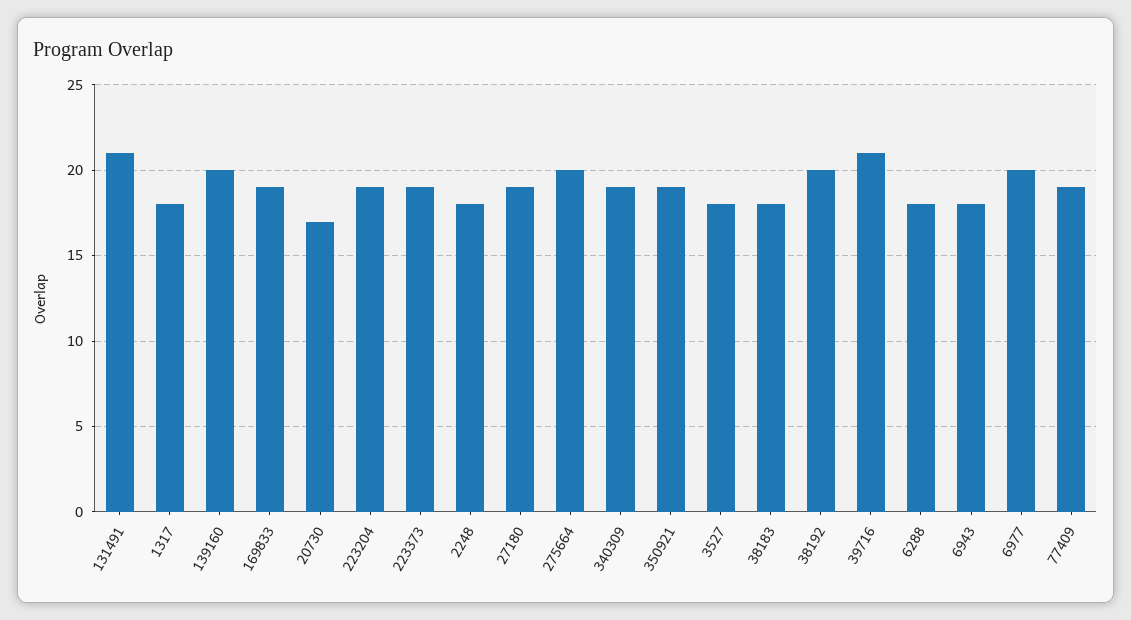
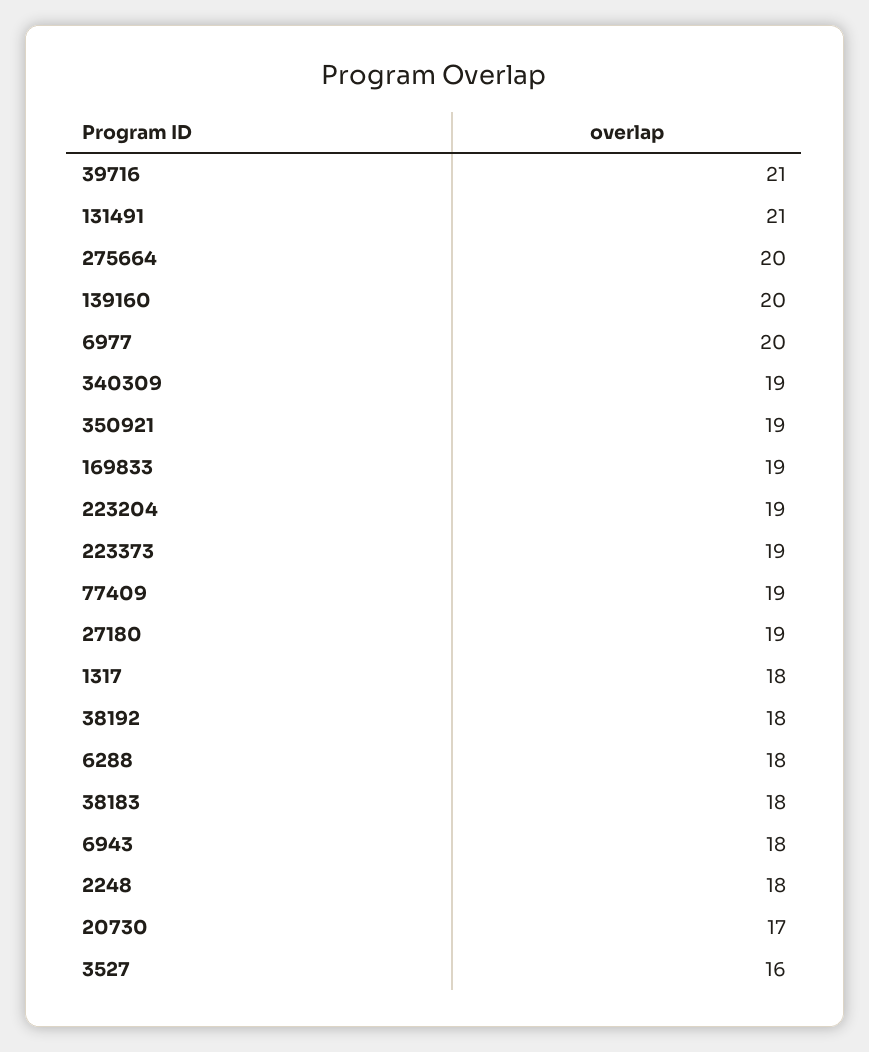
3527: 18 -> 16
38192: 20 -> 18

